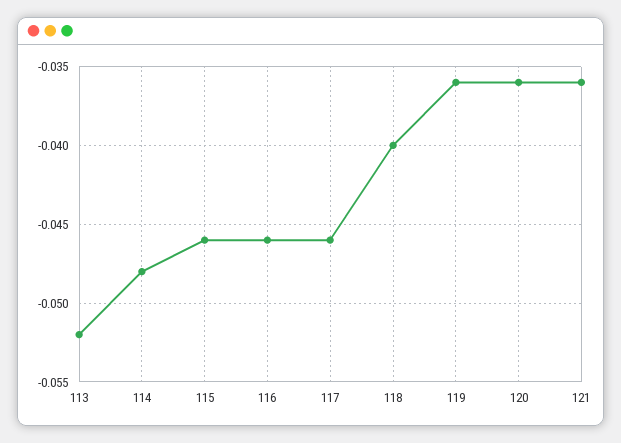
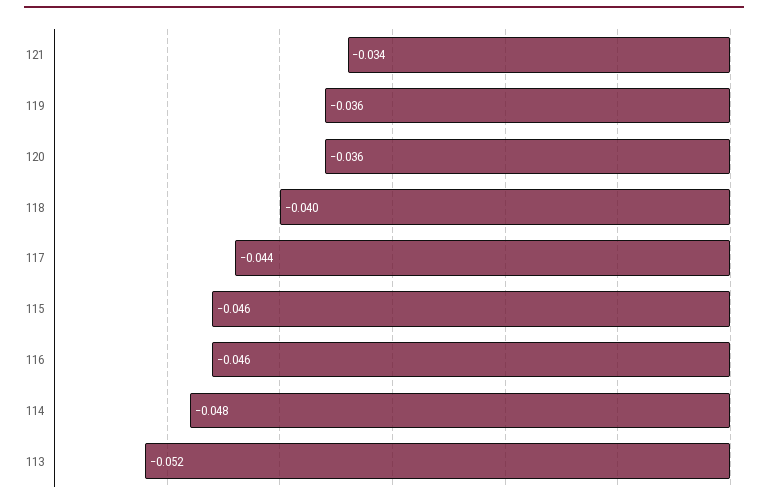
117: -0.046 -> -0.044
121: -0.036 -> -0.034

